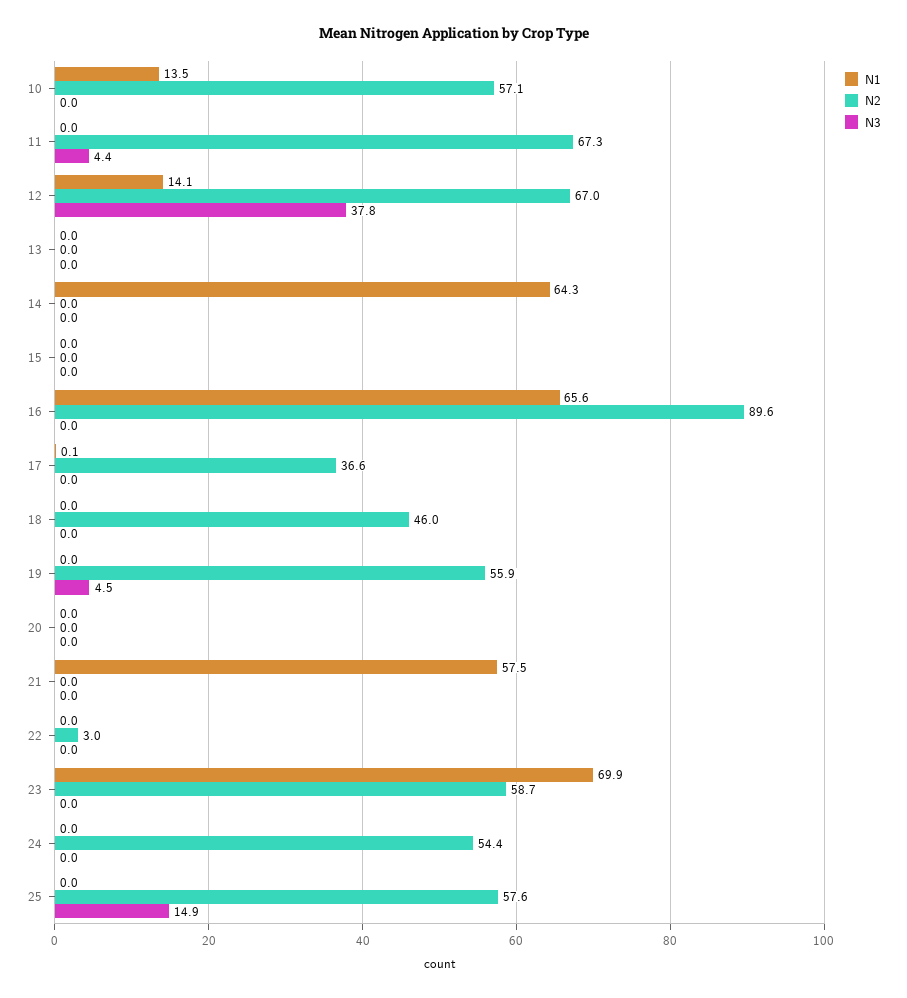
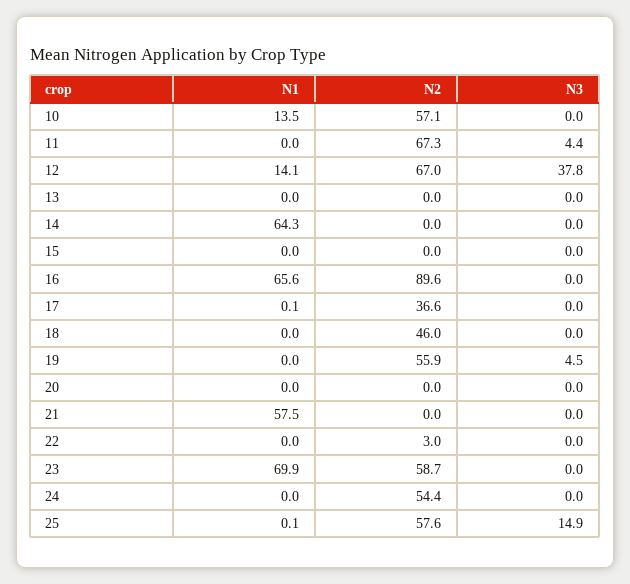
N1, 25: 0 -> 0.1

